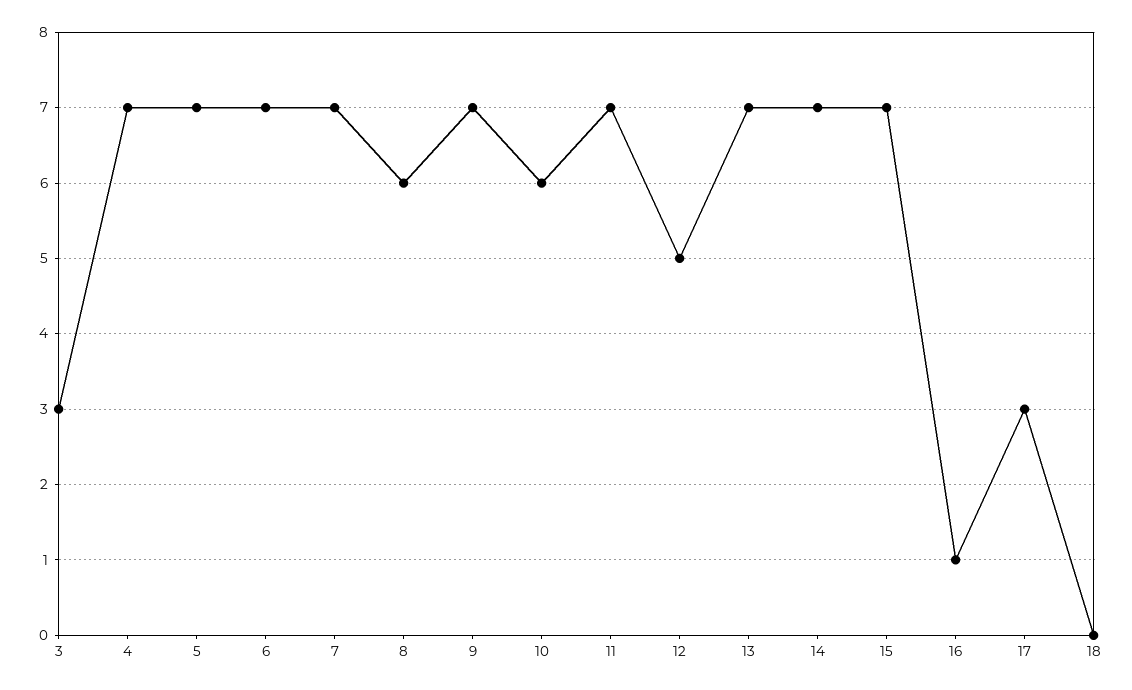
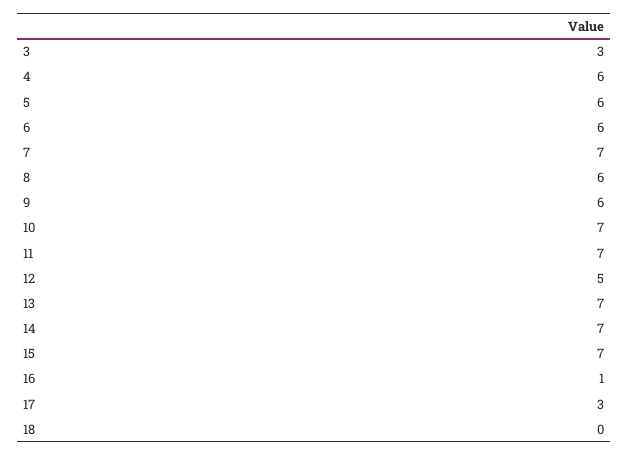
4: 7 -> 6
5: 7 -> 6
6: 7 -> 6
9: 7 -> 6
10: 6 -> 7

